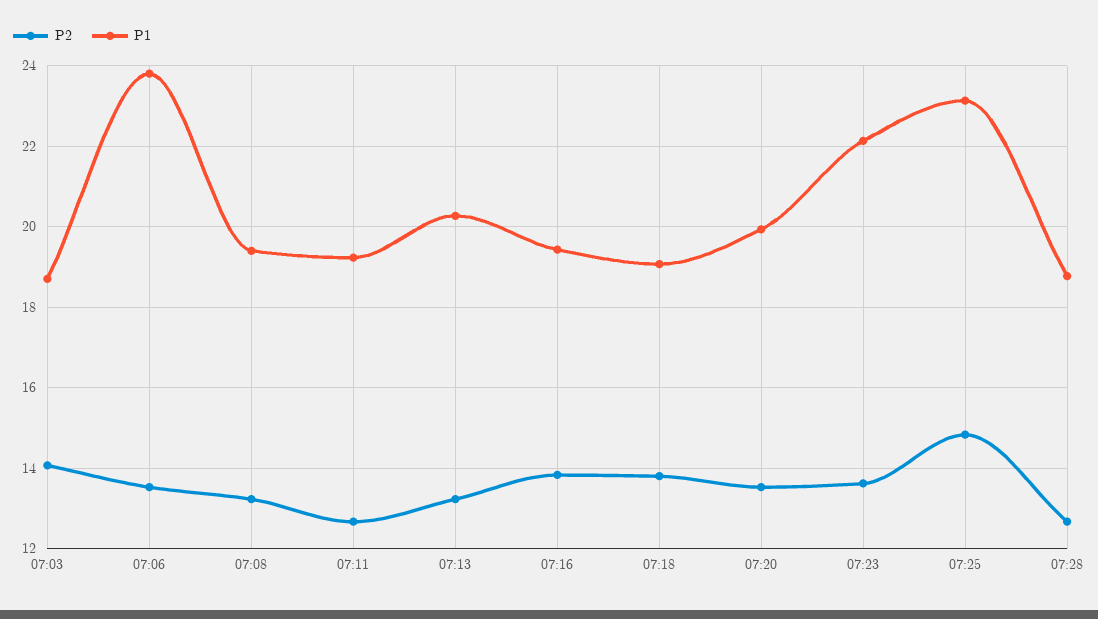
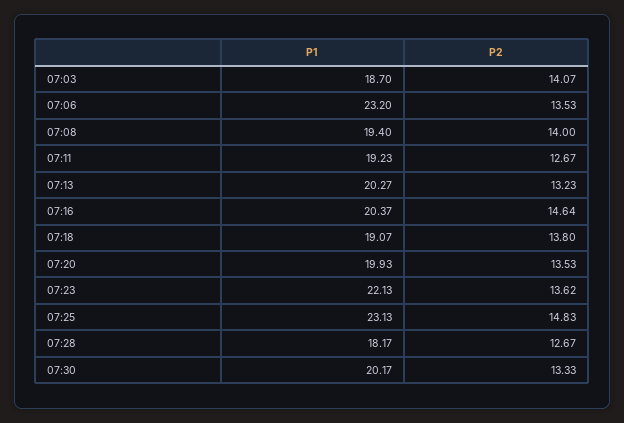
P1, 07:06: 23.8 -> 23.2
P2, 07:08: 13.2 -> 14
P2, 07:16: 13.8 -> 14.64
P1, 07:16: 19.4 -> 20.37
P1, 07:28: 18.8 -> 18.17
P1, 07:30: none -> 20.17
P2, 07:30: none -> 13.33

